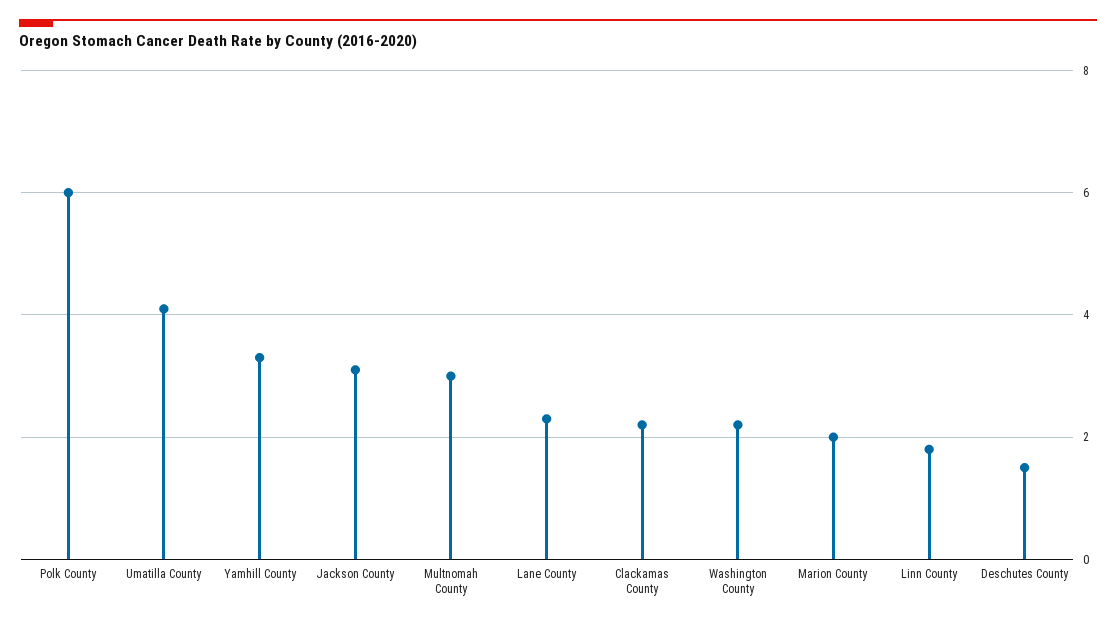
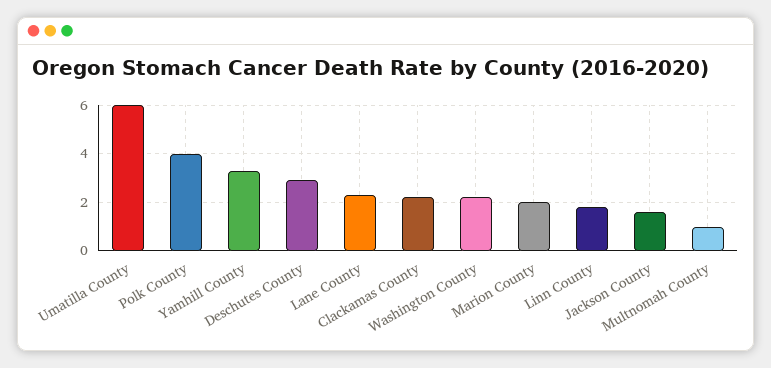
Polk County: 6 -> 4
Umatilla County: 4 -> 6
Jackson County: 3 -> 1.5
Multnomah County: 3 -> 1
Deschutes County: 1.5 -> 3

